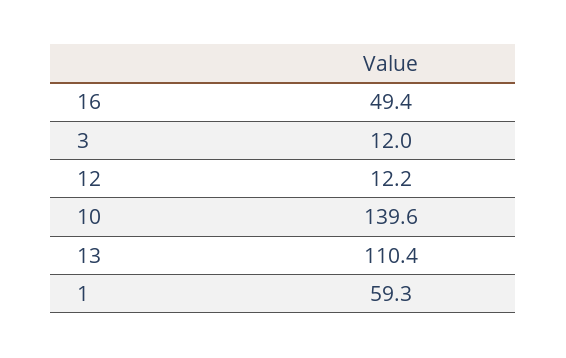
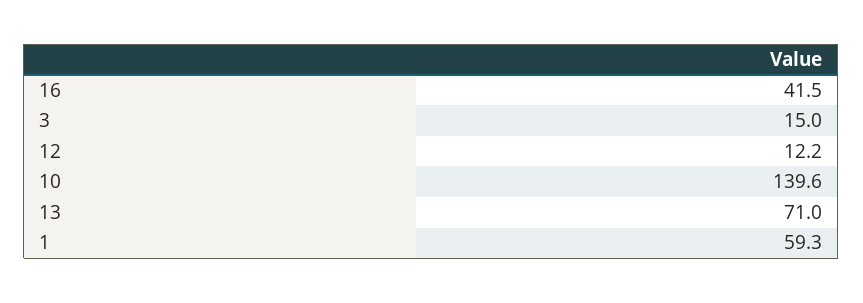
16: 49.4 -> 41.5
3: 12 -> 15
13: 110.4 -> 71

